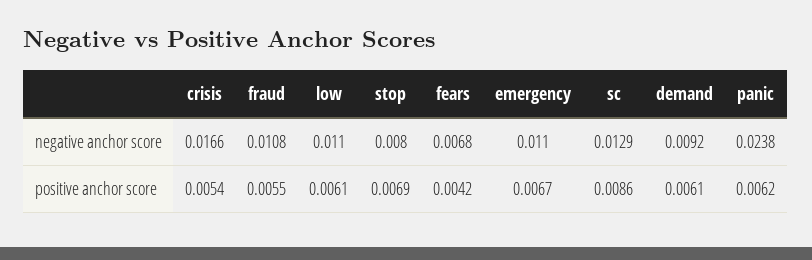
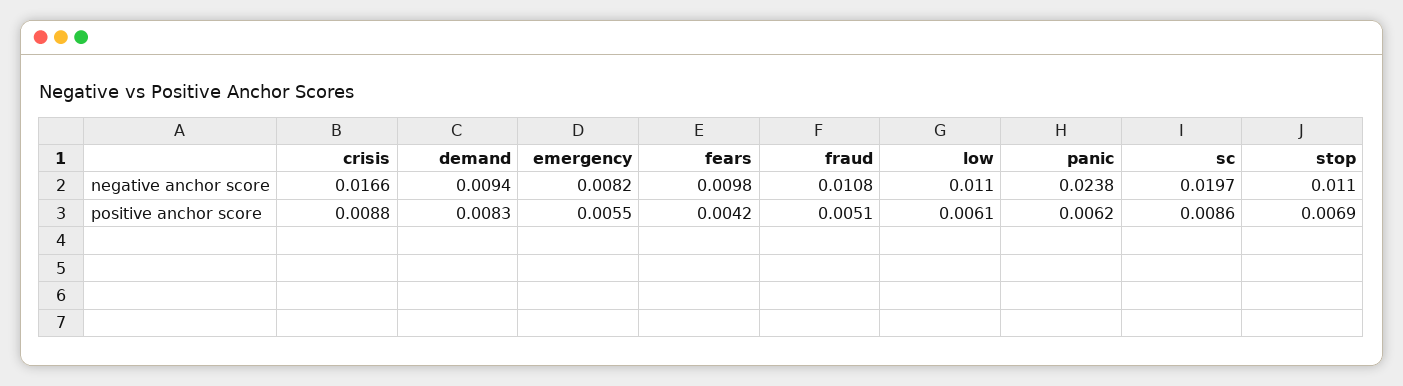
stop, negative anchor score: 0.008 -> 0.011
fears, negative anchor score: 0.0068 -> 0.0098
emergency, negative anchor score: 0.011 -> 0.0082
sc, negative anchor score: 0.0129 -> 0.0197
demand, negative anchor score: 0.0092 -> 0.0094
crisis, positive anchor score: 0.0054 -> 0.0088
fraud, positive anchor score: 0.0055 -> 0.0051
emergency, positive anchor score: 0.0067 -> 0.0055
demand, positive anchor score: 0.0061 -> 0.0083

